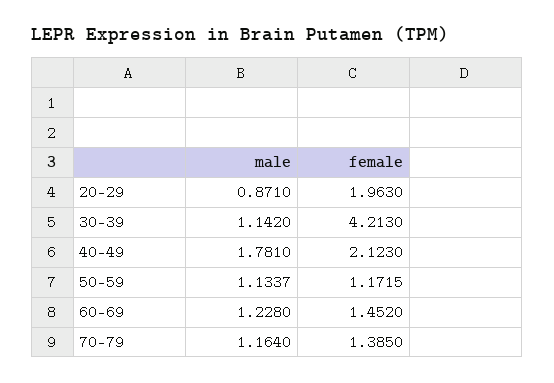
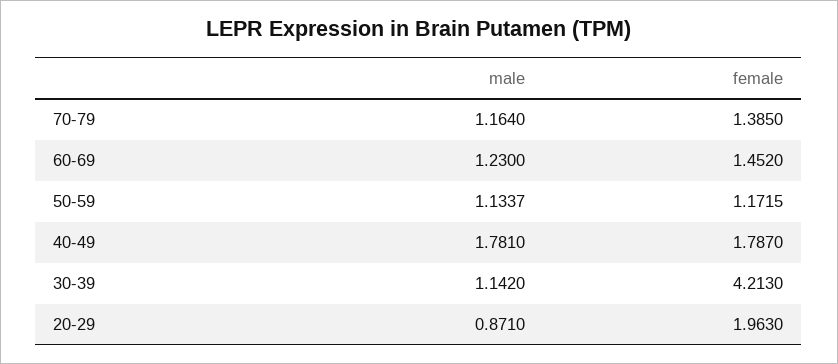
female, 40-49: 2.123 -> 1.787
male, 60-69: 1.228 -> 1.23

